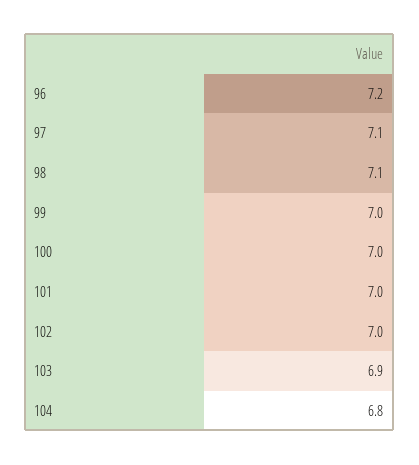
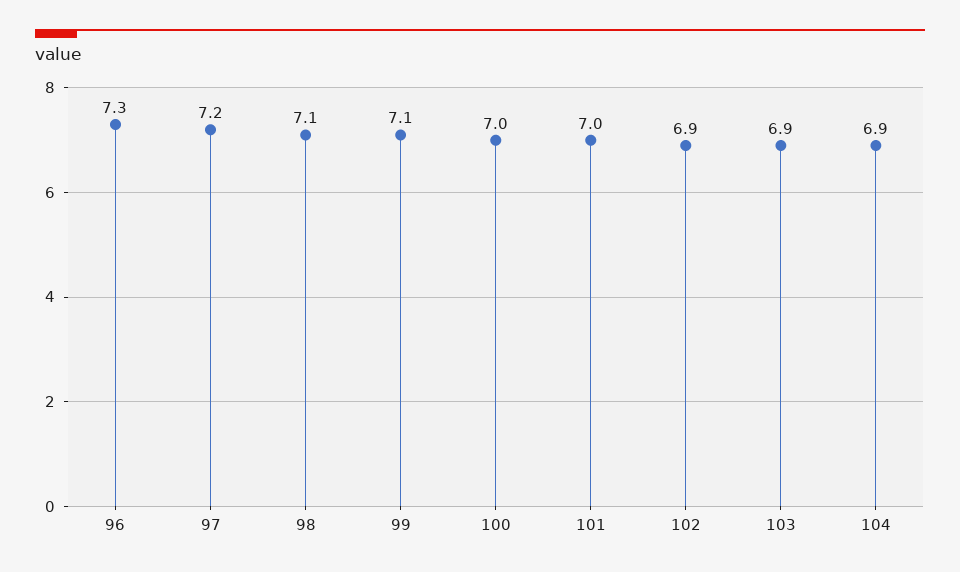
96: 7.2 -> 7.3
97: 7.1 -> 7.2
99: 7 -> 7.1
102: 7 -> 6.9
104: 6.8 -> 6.9

